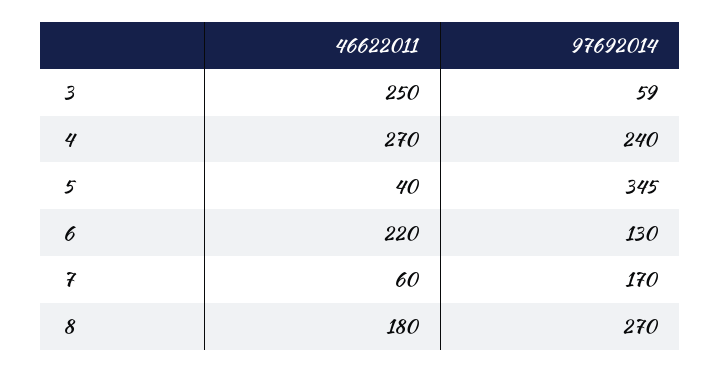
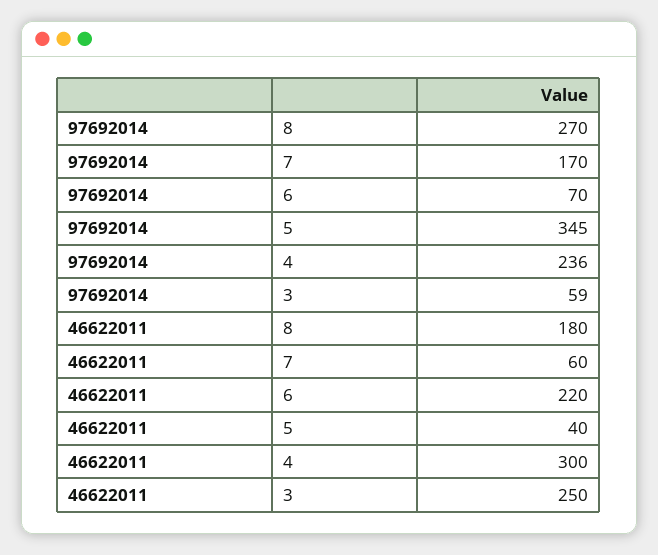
46622011, 4: 270 -> 300
97692014, 4: 240 -> 236
97692014, 6: 130 -> 70

